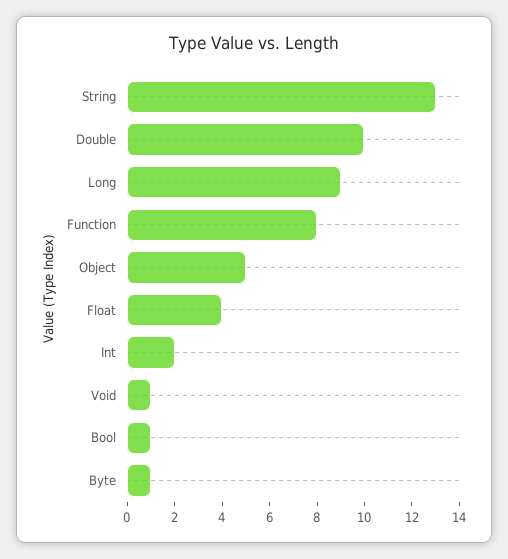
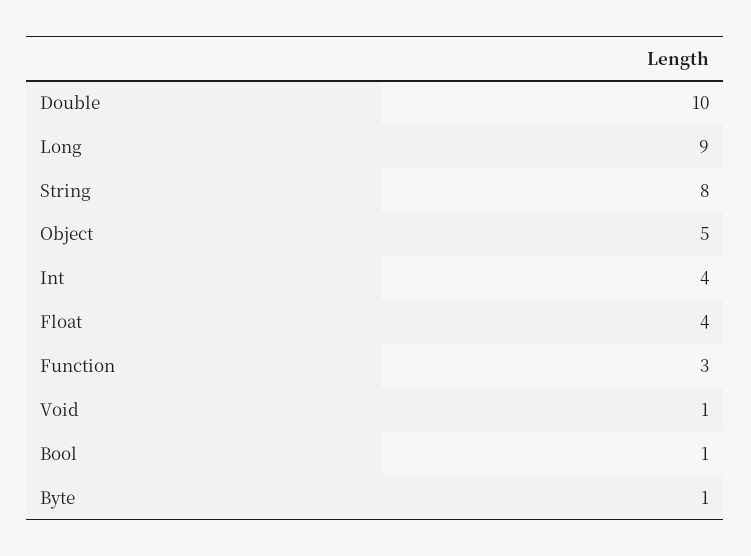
String: 13 -> 8
Function: 8 -> 3
Int: 2 -> 4

